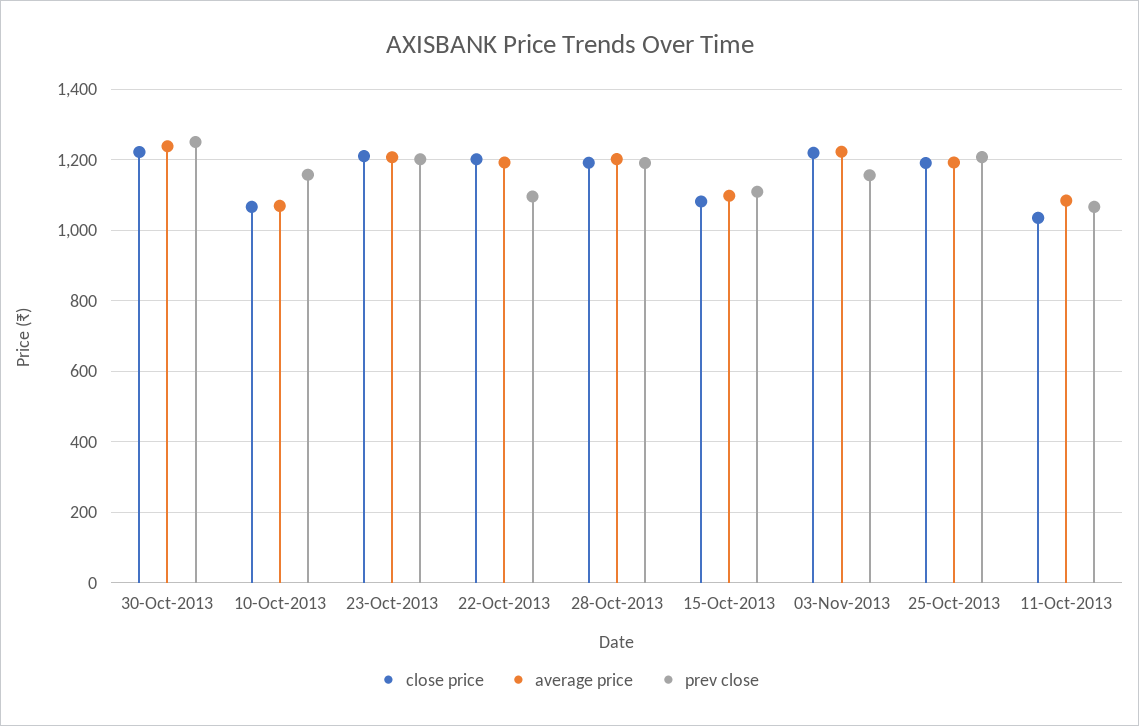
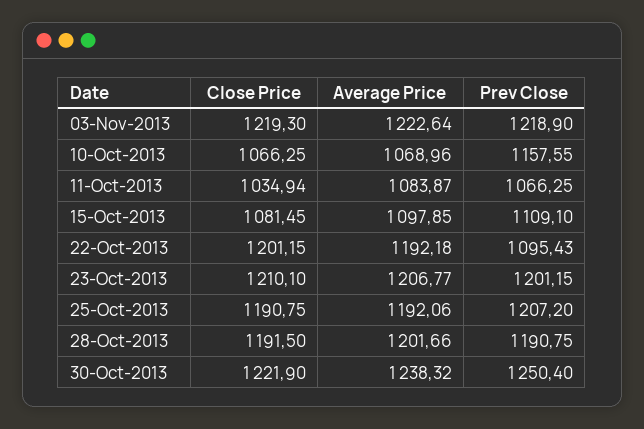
prev close, 03-Nov-2013: 1160 -> 1218.9

